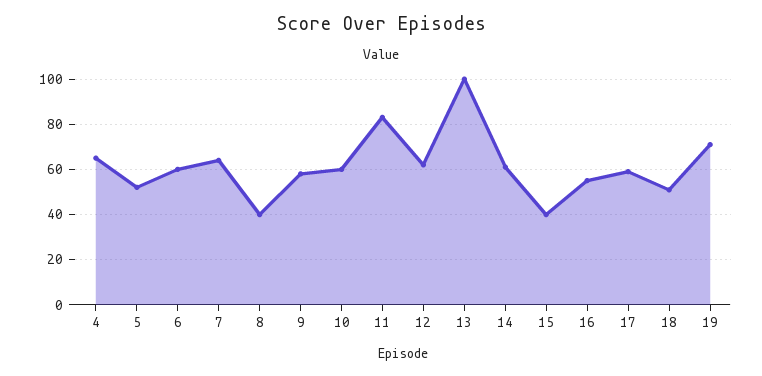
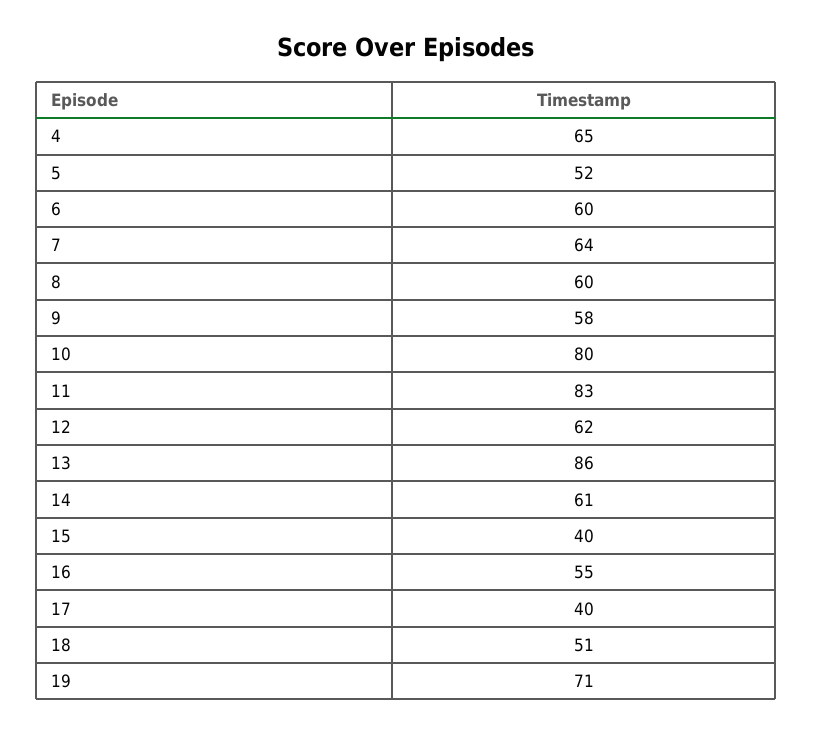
8: 40 -> 60
10: 60 -> 80
13: 100 -> 86
17: 60 -> 40

